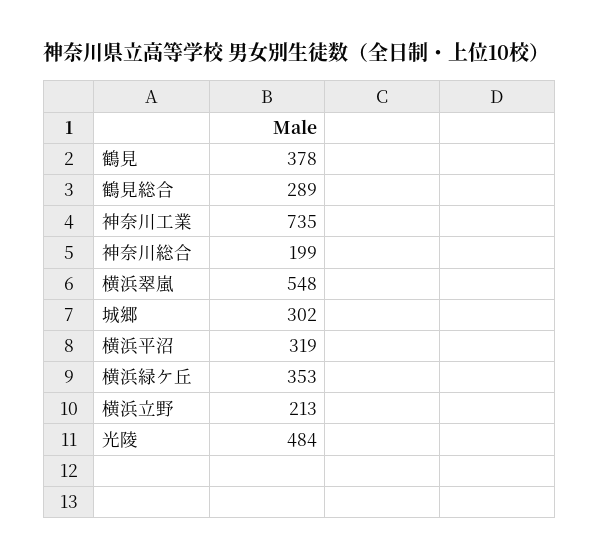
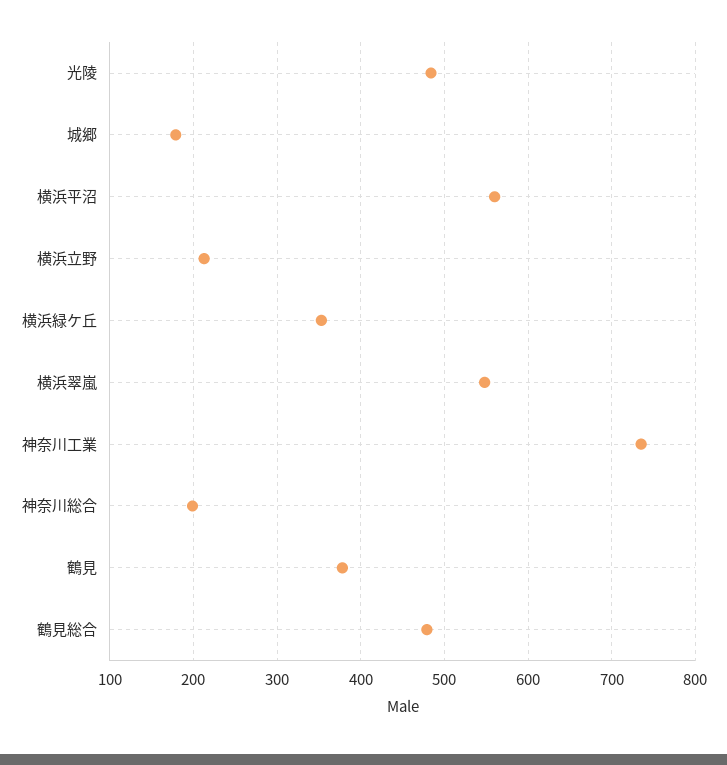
鶴見総合: 289 -> 480
城郷: 302 -> 180
横浜平沼: 319 -> 560

